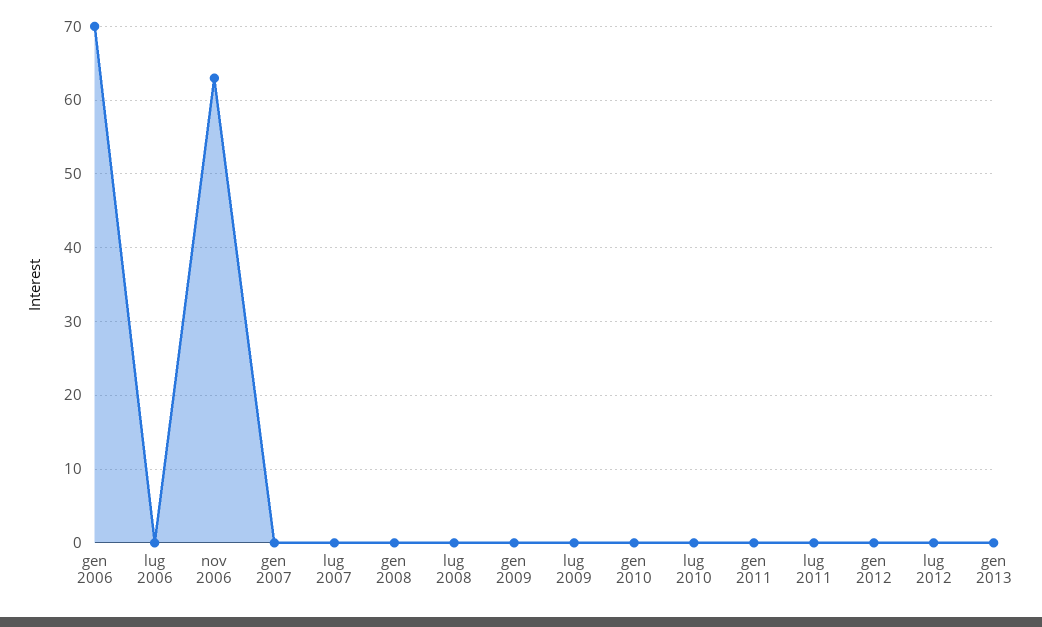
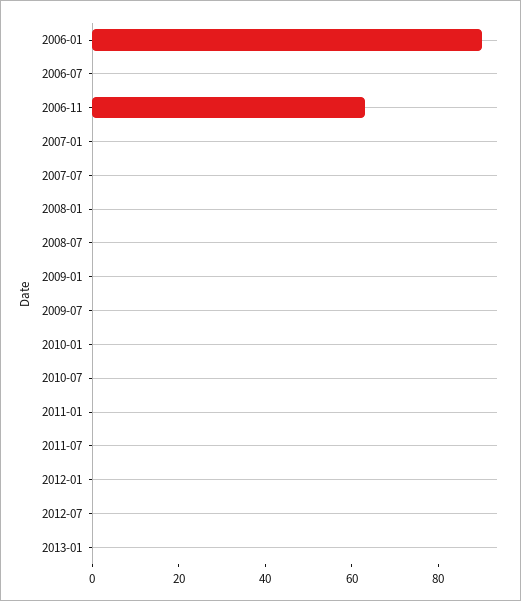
gen 2006: 70 -> 90

